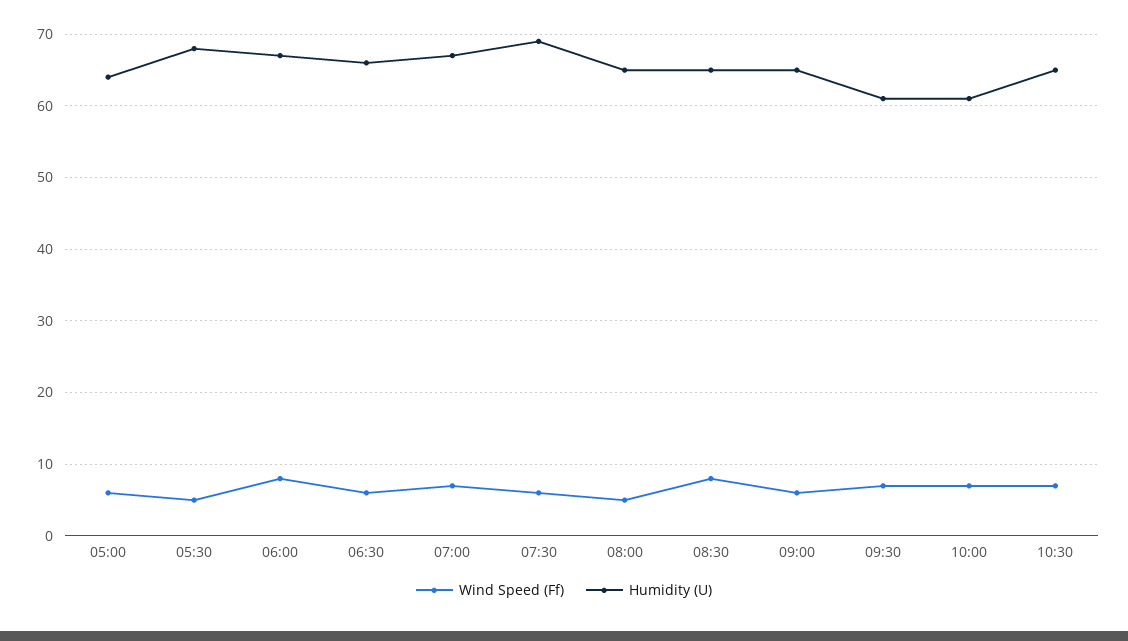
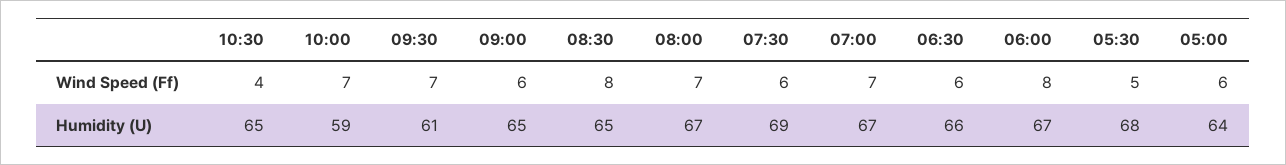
Wind Speed (Ff), 08:00: 5 -> 7
Humidity (U), 08:00: 65 -> 67
Humidity (U), 10:00: 61 -> 59
Wind Speed (Ff), 10:30: 7 -> 4

